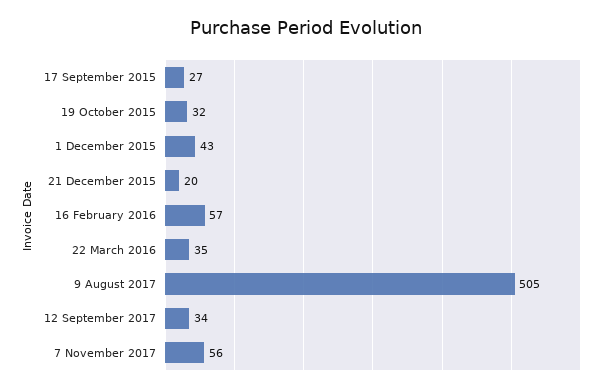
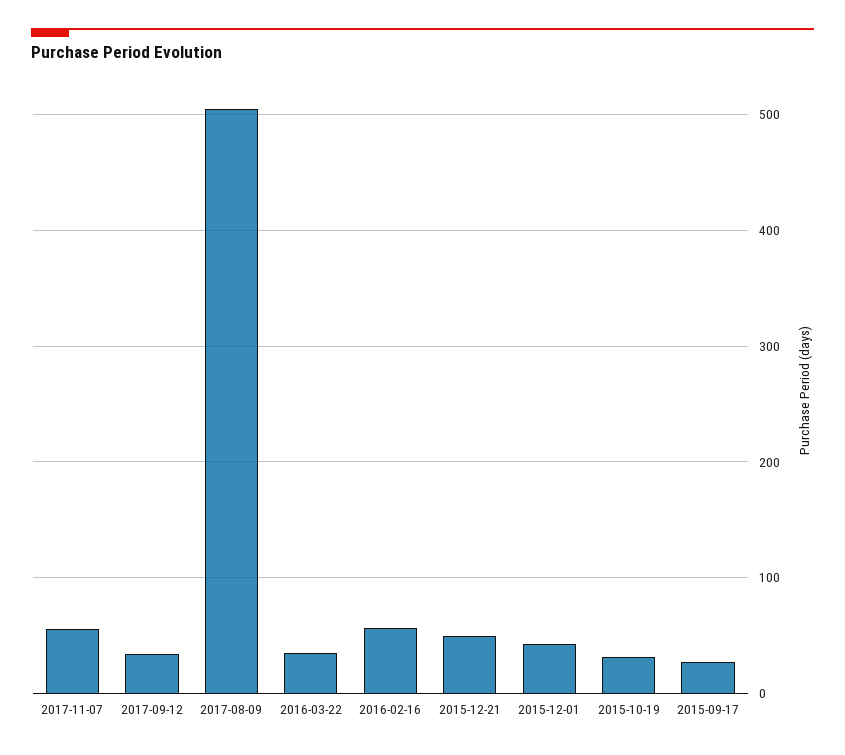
21 December 2015: 20 -> 50

